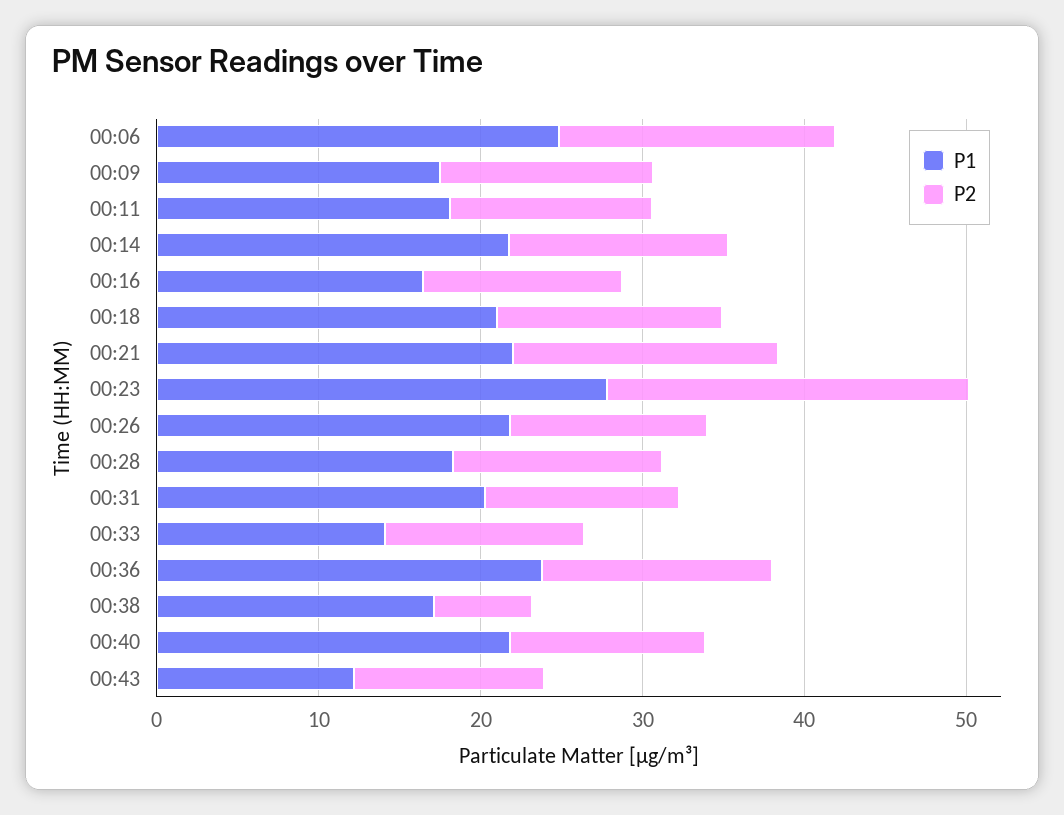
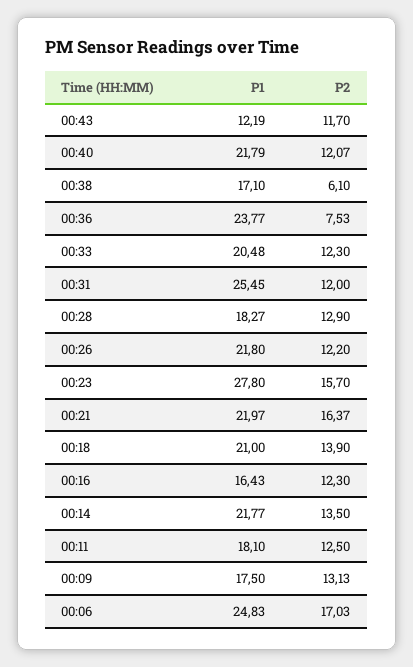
P2, 00:23: 22 -> 15.7
P1, 00:31: 20 -> 25.45
P1, 00:33: 14 -> 20.48
P2, 00:36: 14 -> 7.53

